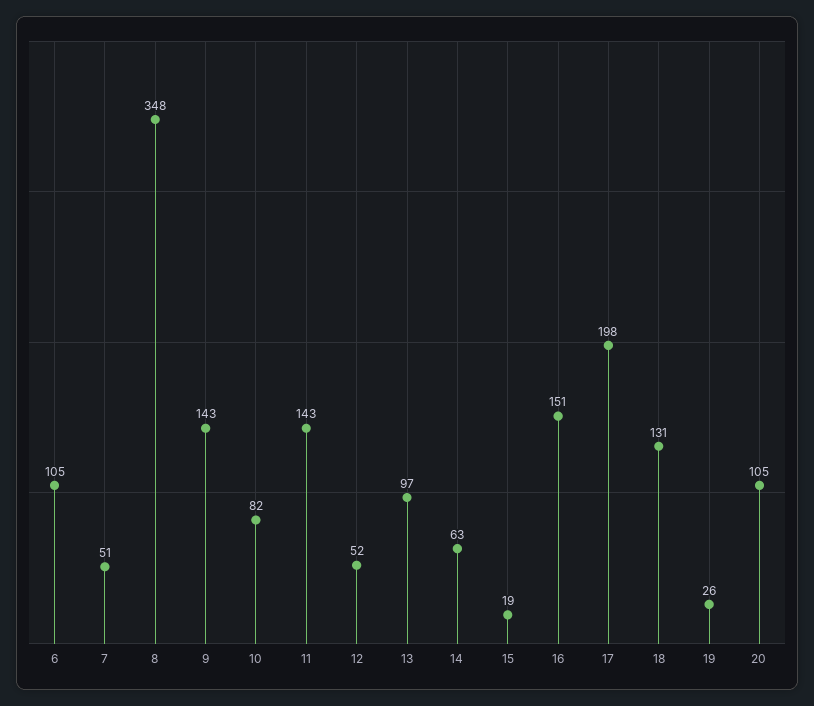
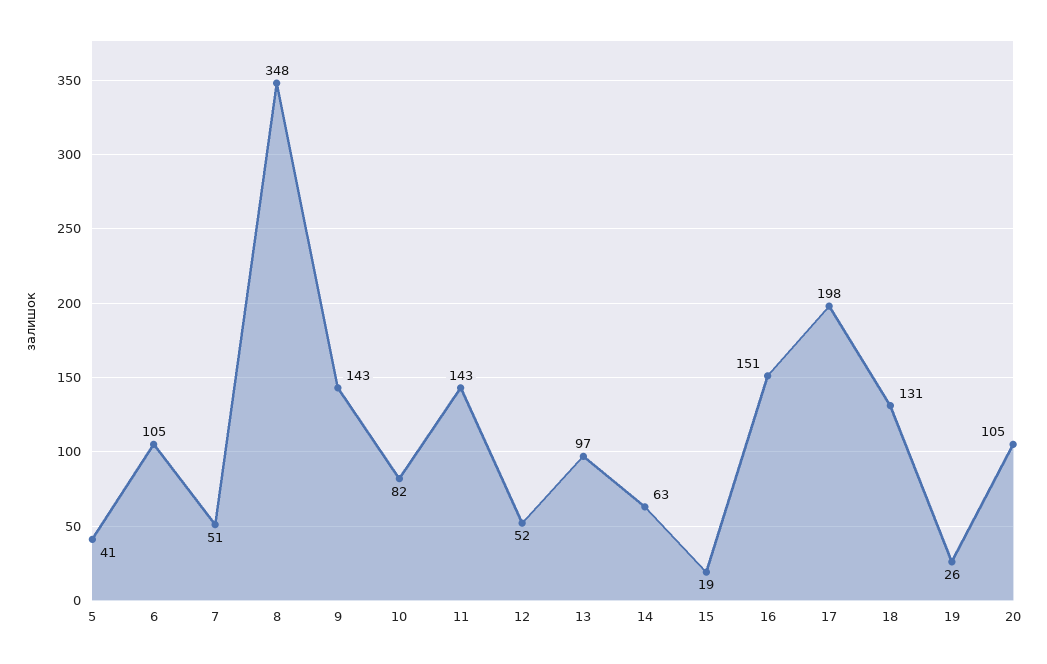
5: none -> 41

